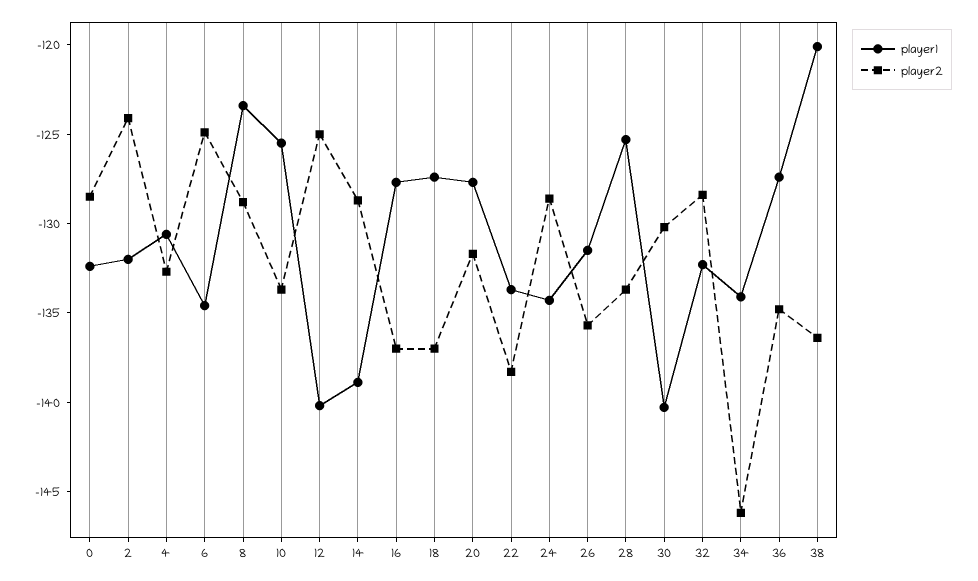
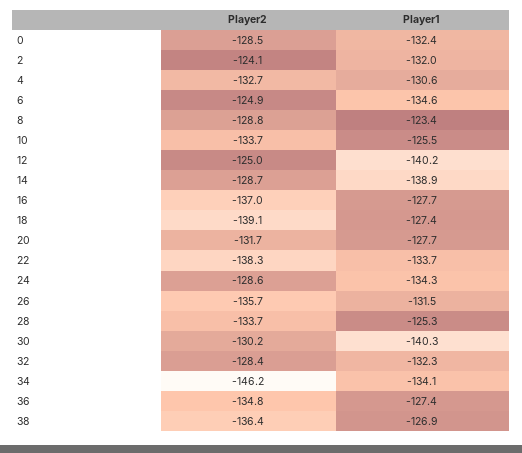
player2, 18: -137 -> -139.1
player1, 38: -120 -> -126.9

